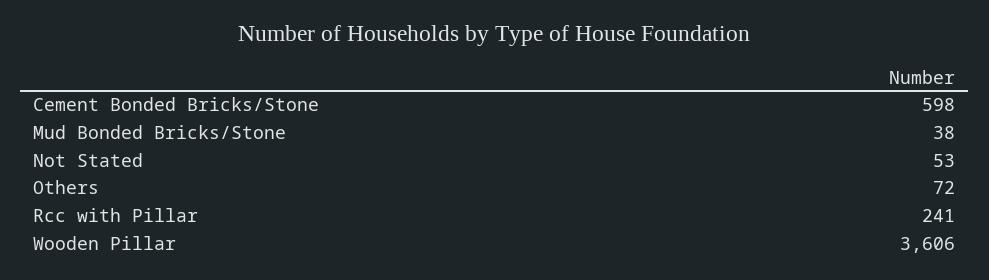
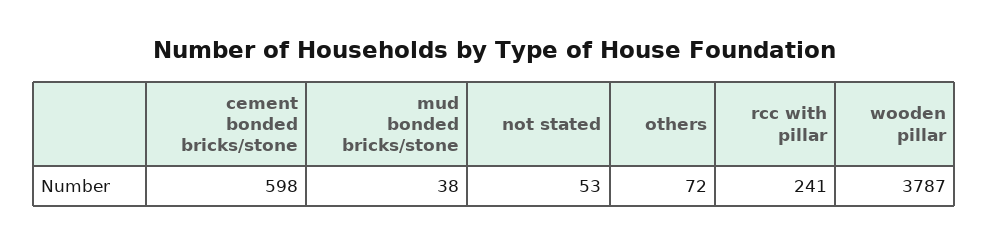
Wooden Pillar: 3606 -> 3787

